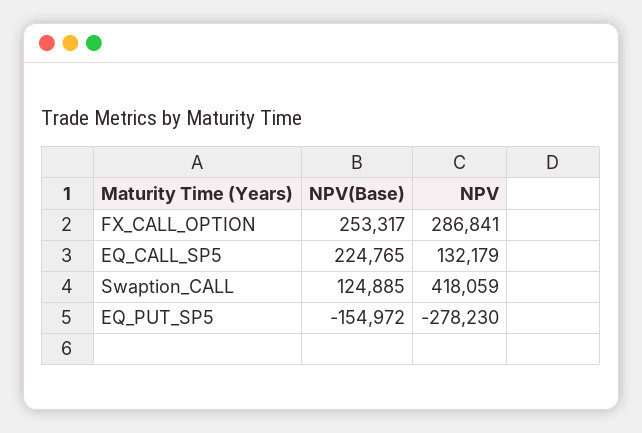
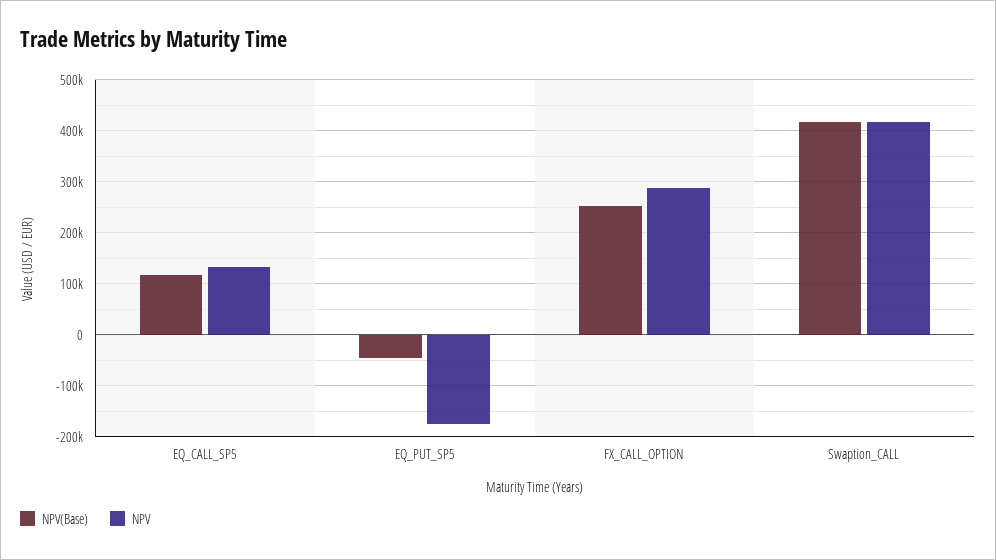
NPV(Base), EQ_CALL_SP5: 224765 -> 120000
NPV(Base), Swaption_CALL: 124885 -> 420000
NPV(Base), EQ_PUT_SP5: -154972 -> -40000
NPV, EQ_PUT_SP5: -278230 -> -180000

